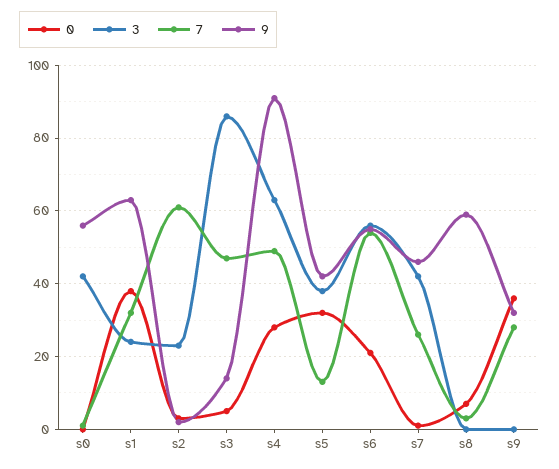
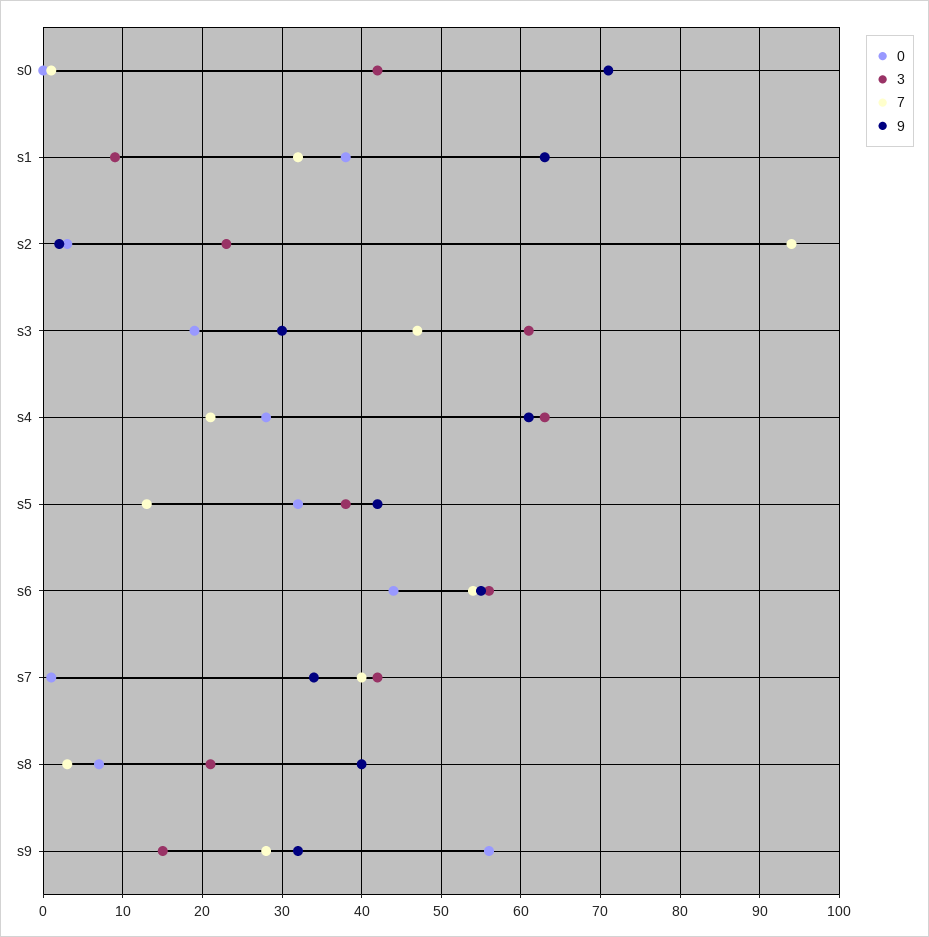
9, s0: 55 -> 71
3, s1: 25 -> 9
7, s2: 60 -> 94
0, s3: 5 -> 19
3, s3: 85 -> 61
9, s3: 15 -> 30
7, s4: 50 -> 21
9, s4: 90 -> 61
0, s6: 20 -> 44
7, s7: 25 -> 40
9, s7: 45 -> 34
3, s8: 0 -> 21
9, s8: 60 -> 40
0, s9: 35 -> 56
3, s9: 0 -> 15

